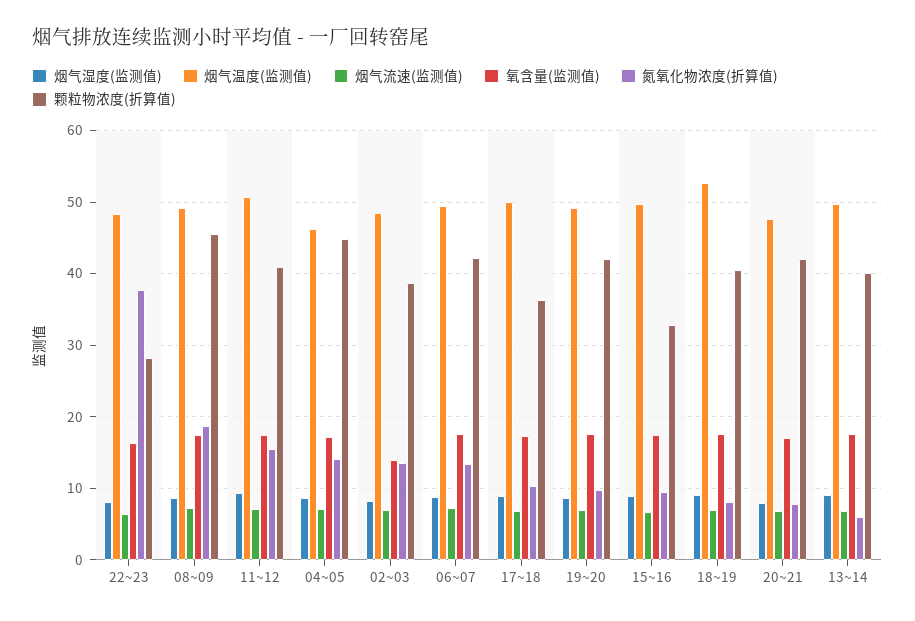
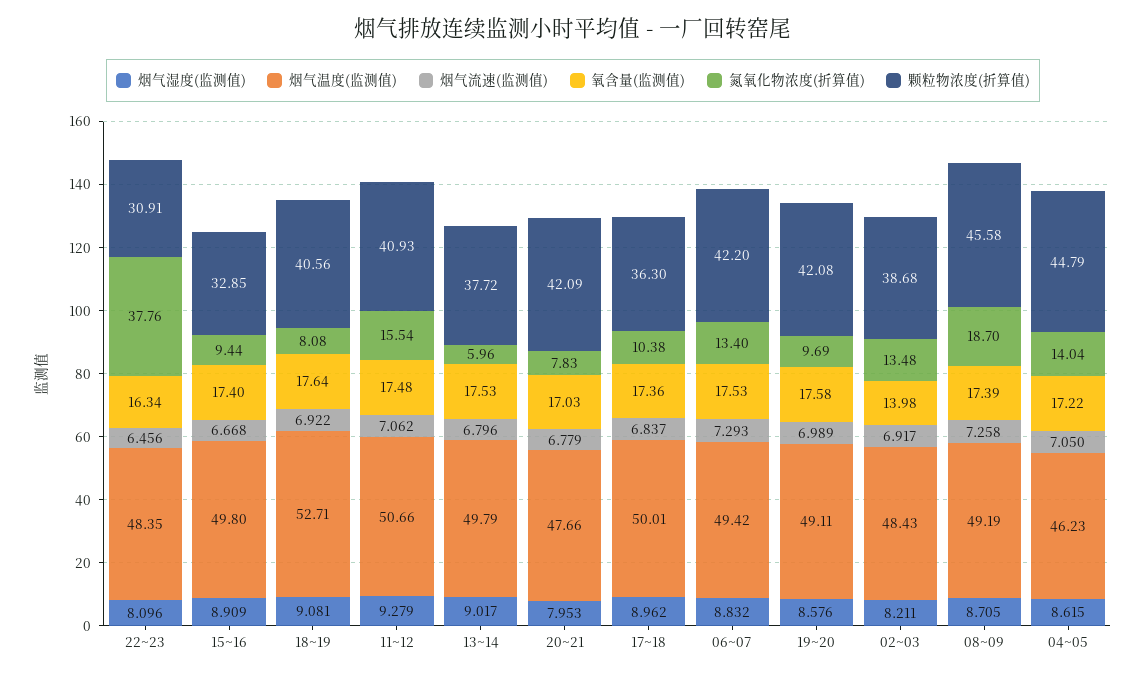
颗粒物浓度(折算值), 22~23: 28 -> 30.91
颗粒物浓度(折算值), 13~14: 40 -> 37.72

